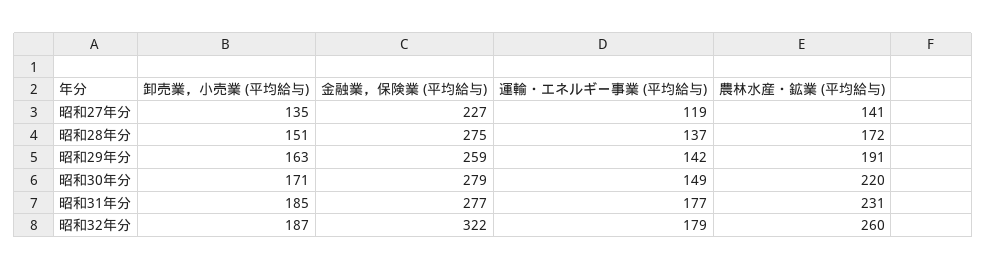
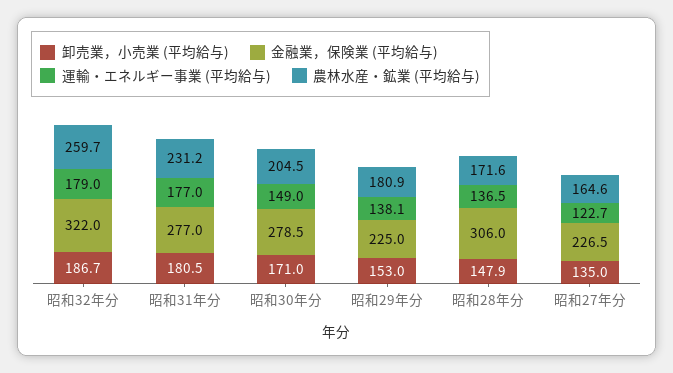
運輸・エネルギー事業 (平均給与), 昭和27年分: 119 -> 122.7
農林水産・鉱業 (平均給与), 昭和27年分: 141 -> 164.6
卸売業，小売業 (平均給与), 昭和28年分: 151 -> 147.9
金融業，保険業 (平均給与), 昭和28年分: 275 -> 306
卸売業，小売業 (平均給与), 昭和29年分: 163 -> 153
金融業，保険業 (平均給与), 昭和29年分: 259 -> 225
運輸・エネルギー事業 (平均給与), 昭和29年分: 142 -> 138.1
農林水産・鉱業 (平均給与), 昭和29年分: 191 -> 180.9
農林水産・鉱業 (平均給与), 昭和30年分: 220 -> 204.5
卸売業，小売業 (平均給与), 昭和31年分: 185 -> 180.5

